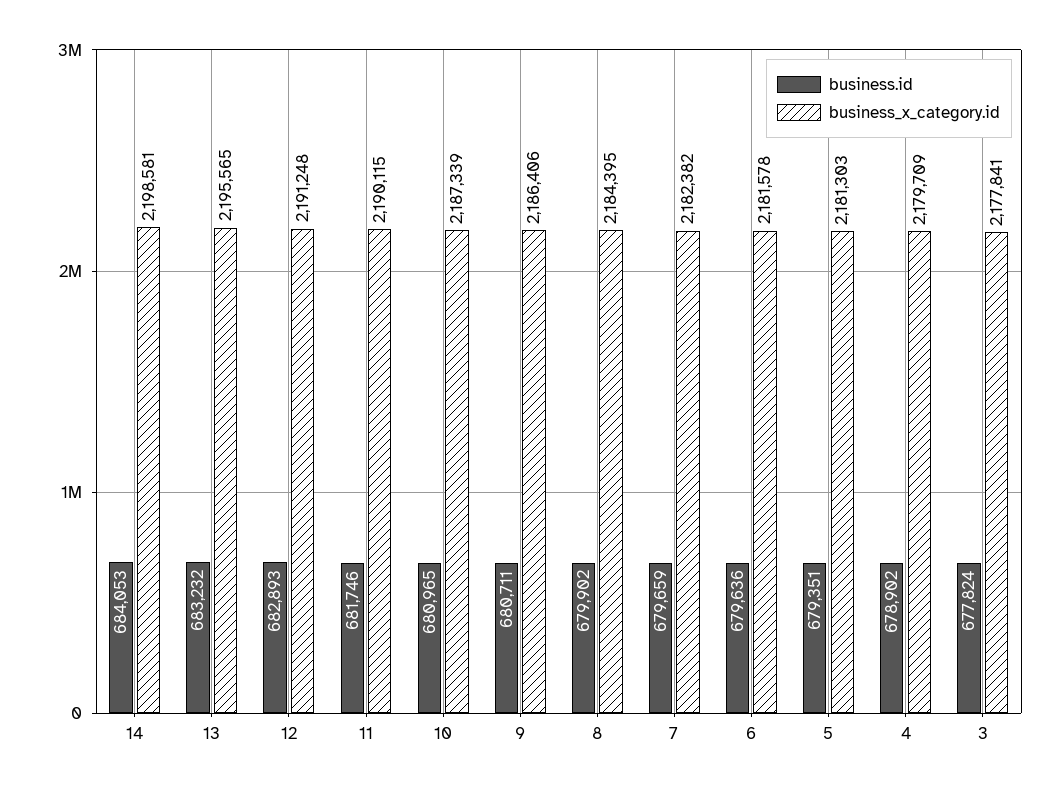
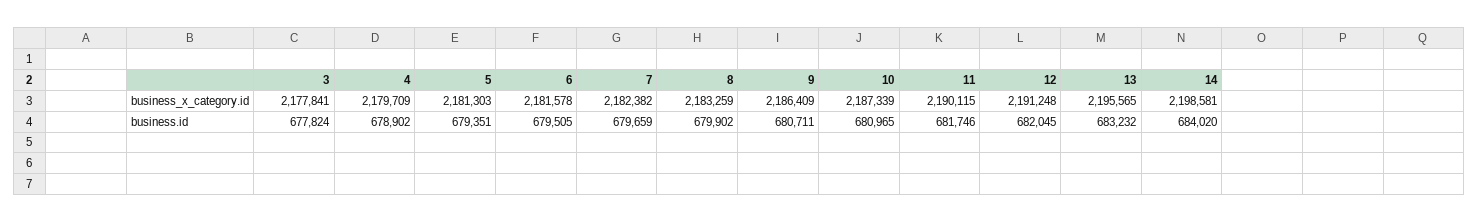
business.id, 14: 684053 -> 684020
business.id, 12: 682893 -> 682045
business_x_category.id, 9: 2186406 -> 2186409
business_x_category.id, 8: 2184395 -> 2183259
business.id, 6: 679636 -> 679505

